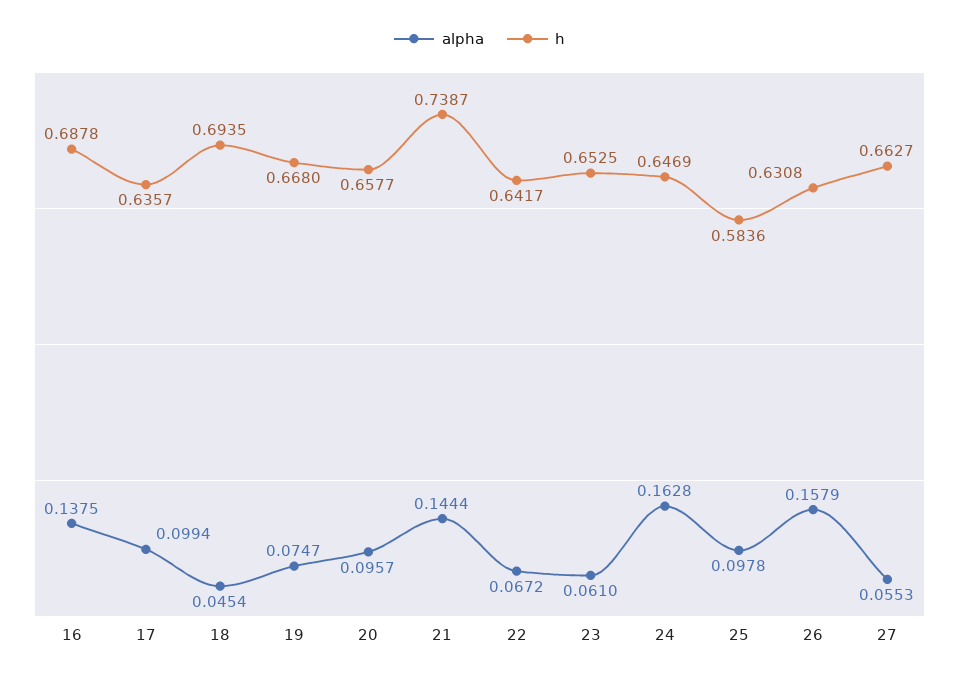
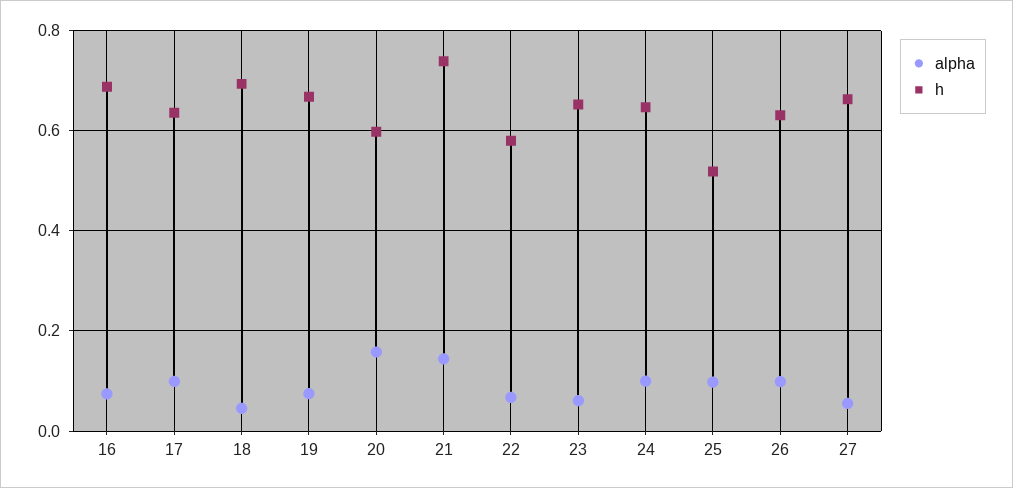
alpha, 16: 0.1375 -> 0.08
alpha, 20: 0.0957 -> 0.16
h, 20: 0.6577 -> 0.6
h, 22: 0.6417 -> 0.58
alpha, 24: 0.1628 -> 0.1
h, 25: 0.5836 -> 0.52
alpha, 26: 0.1579 -> 0.1

